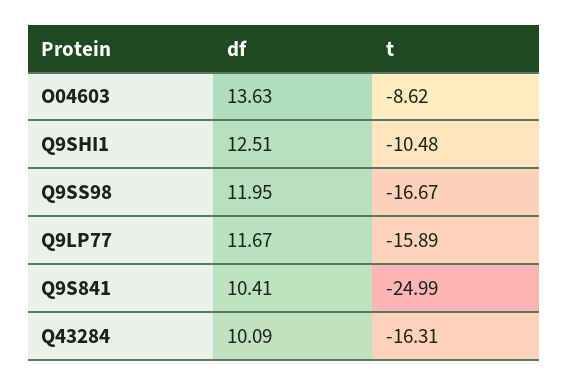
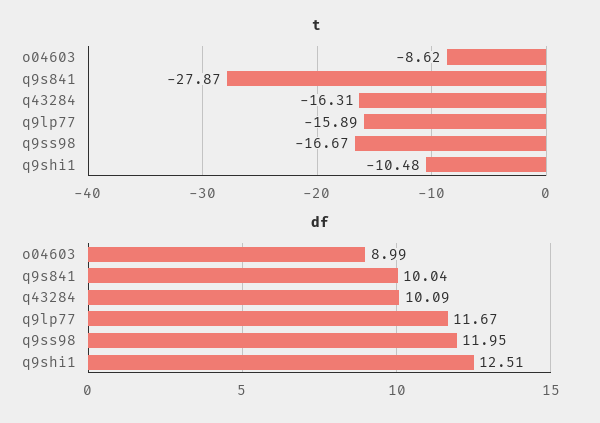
df, O04603: 13.63 -> 8.99
df, Q9S841: 10.41 -> 10.04
t, Q9S841: -24.99 -> -27.87

